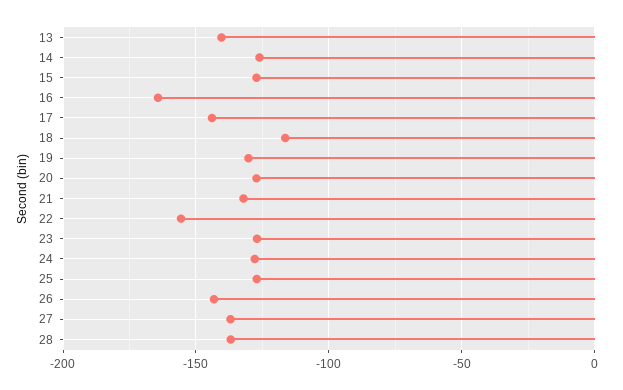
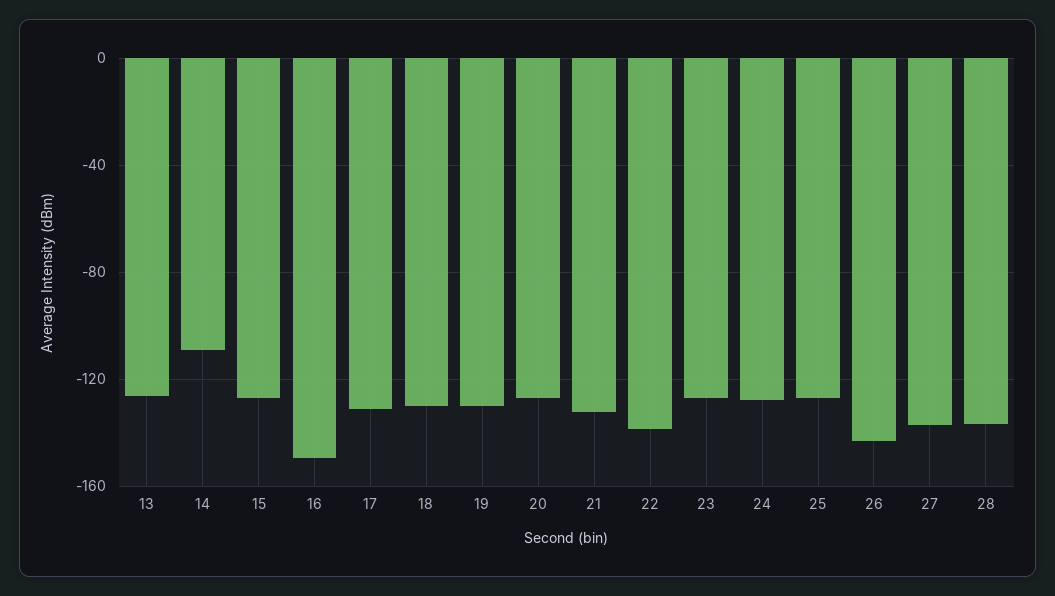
13: -140 -> -125
14: -125 -> -110
16: -165 -> -150
17: -145 -> -130
18: -115 -> -130
22: -155 -> -140

